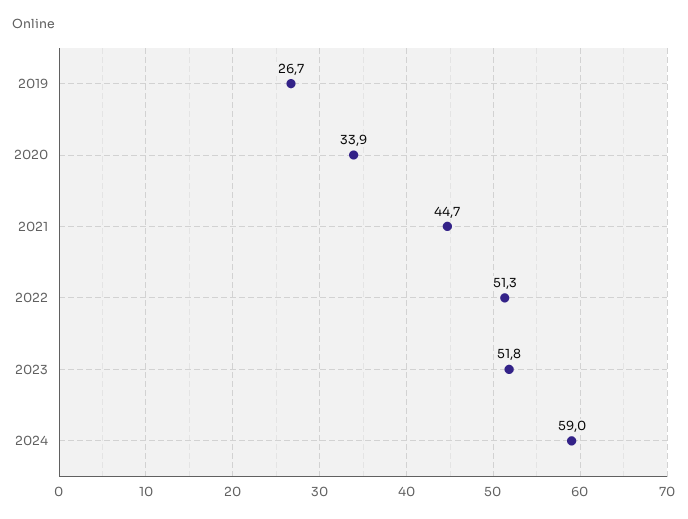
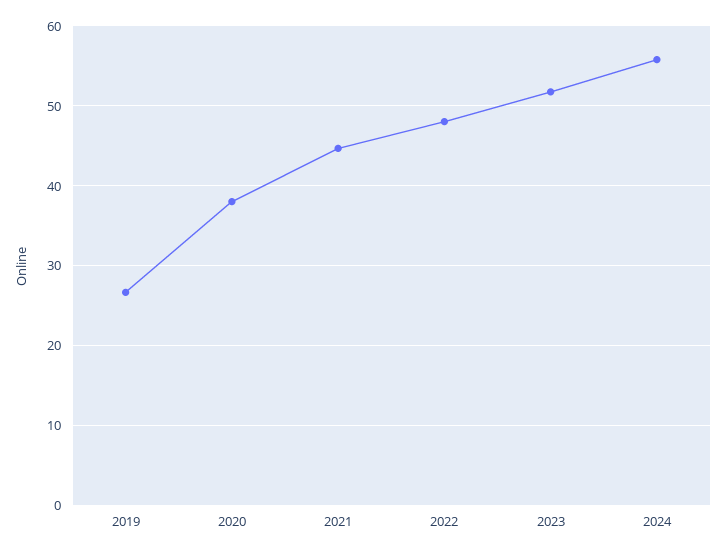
2020: 33.9 -> 38
2022: 51.3 -> 48
2024: 59 -> 56

